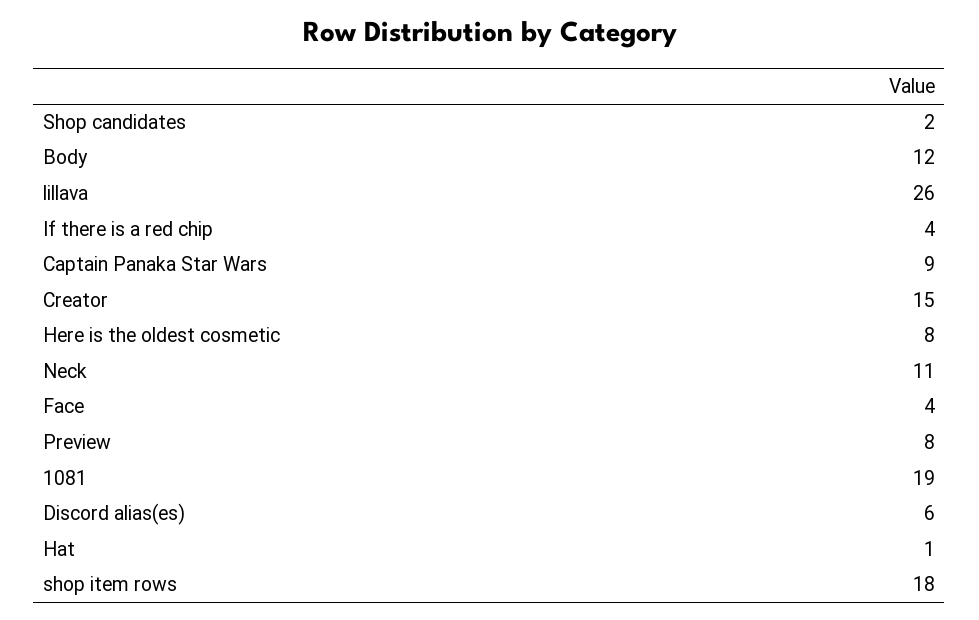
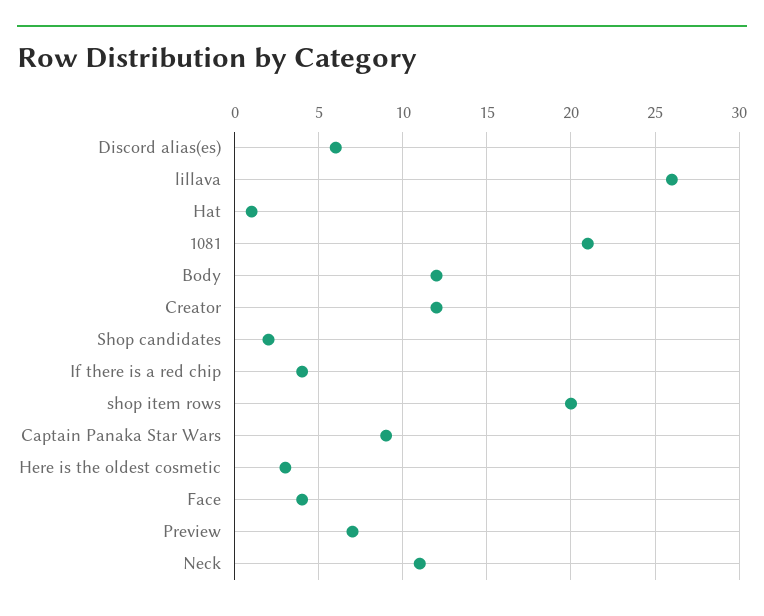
Creator: 15 -> 12
Here is the oldest cosmetic: 8 -> 3
Preview: 8 -> 7
1081: 19 -> 21
shop item rows: 18 -> 20

